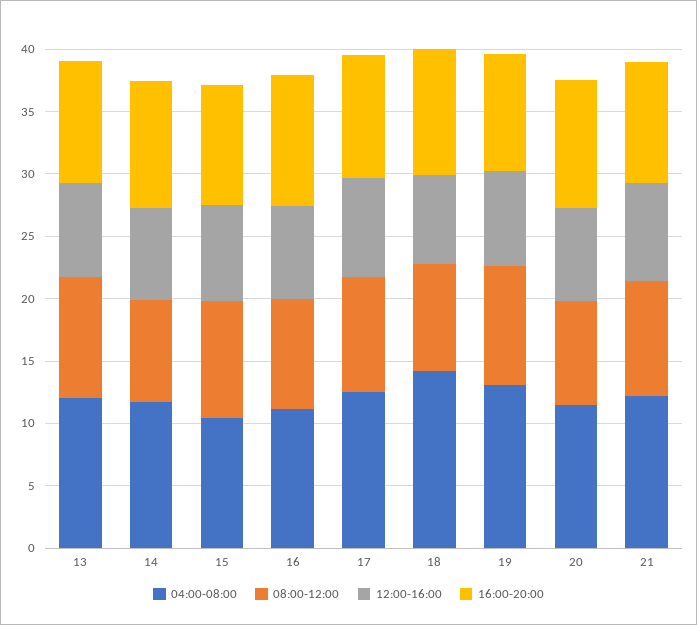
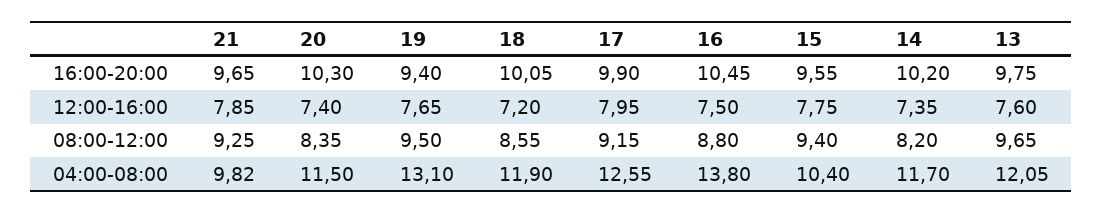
04:00-08:00, 16: 11 -> 13.8
04:00-08:00, 18: 14 -> 11.9
04:00-08:00, 21: 12 -> 9.82

